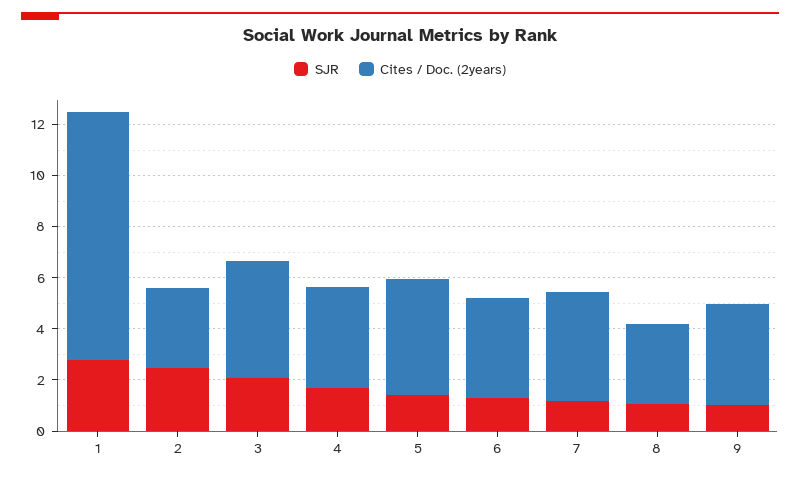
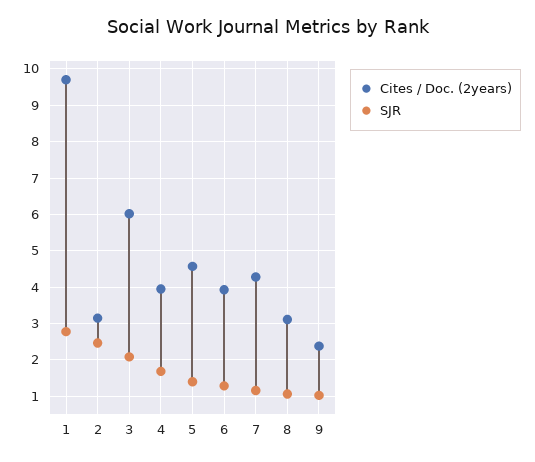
Cites / Doc. (2years), 3: 4.5 -> 6
Cites / Doc. (2years), 9: 4 -> 2.4

